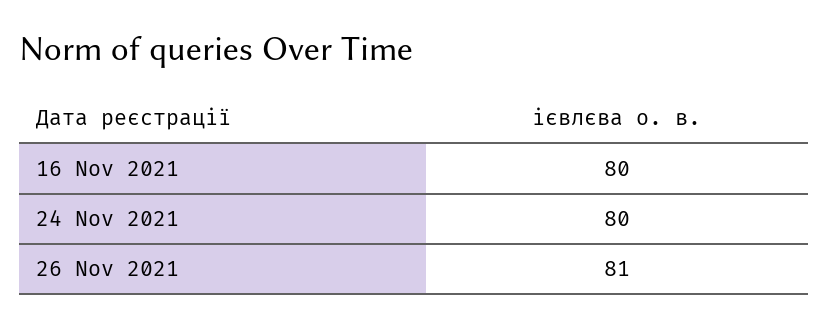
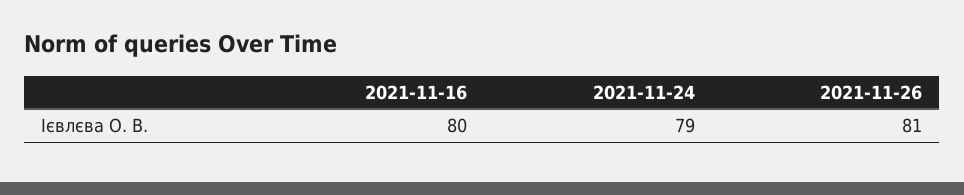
24 Nov 2021: 80 -> 79

